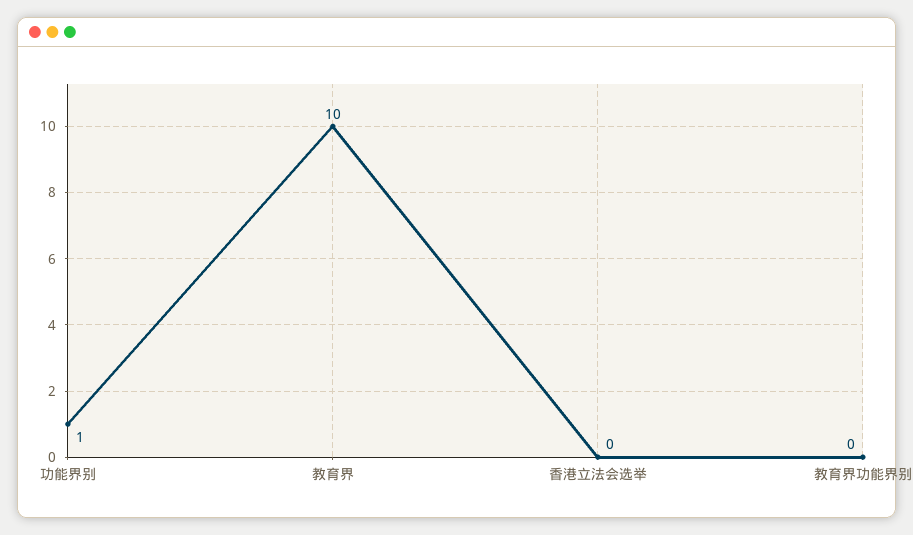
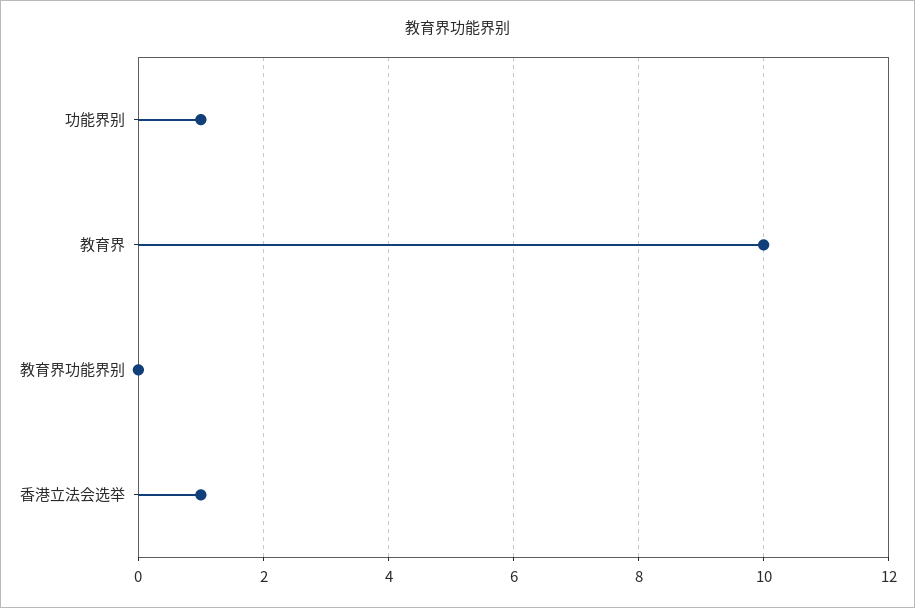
香港立法会选举: 0 -> 1

